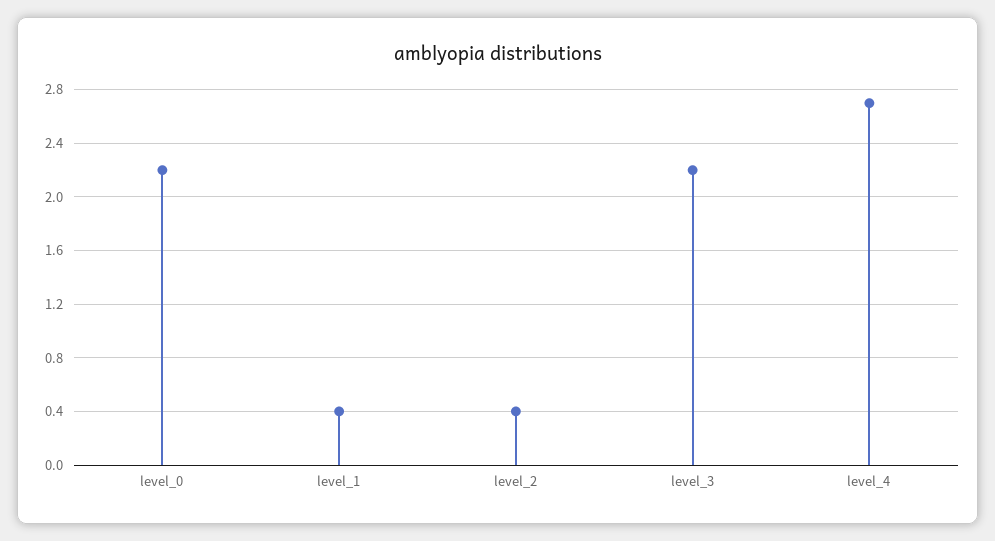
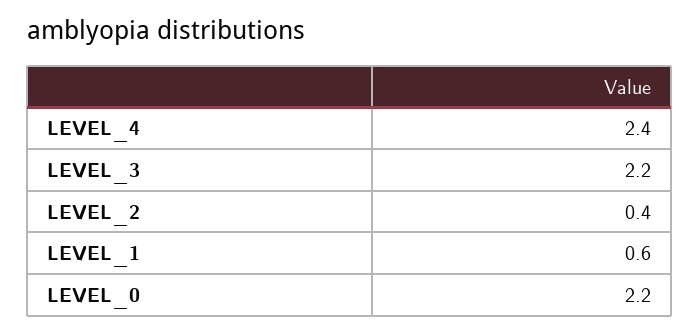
level_1: 0.4 -> 0.6
level_4: 2.7 -> 2.4

